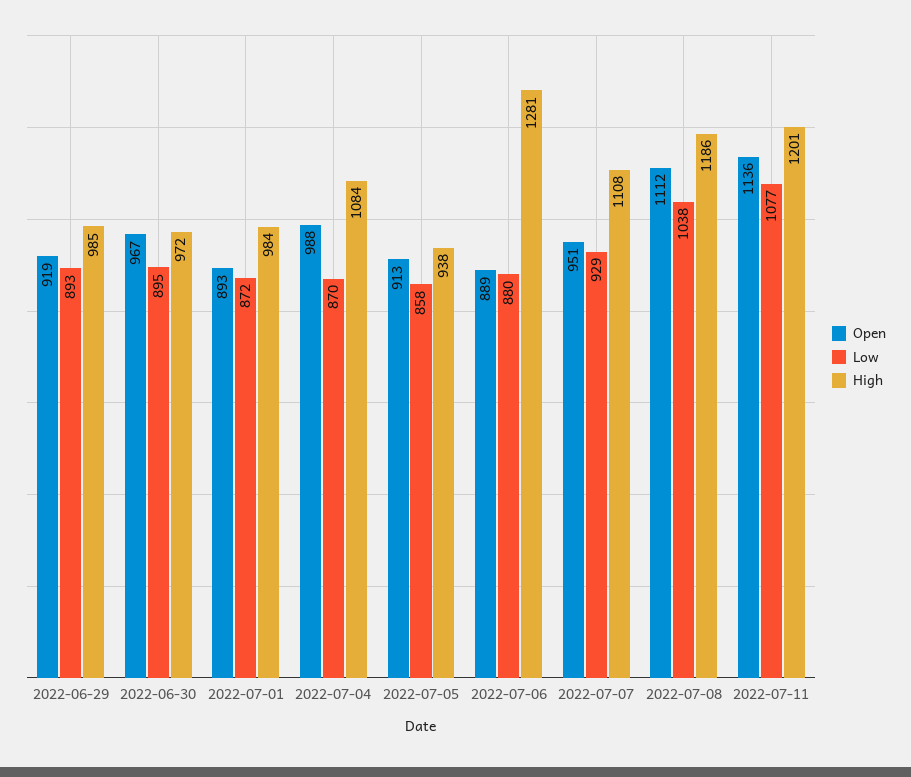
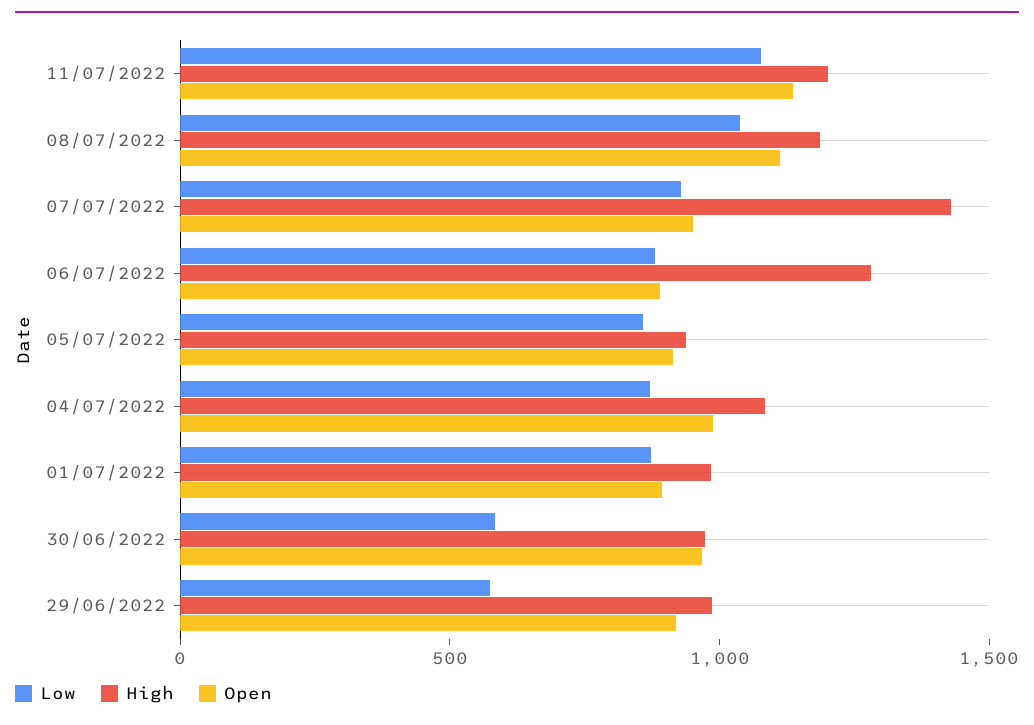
Low, 2022-06-29: 893 -> 600
Low, 2022-06-30: 895 -> 600
High, 2022-07-07: 1108 -> 1400

